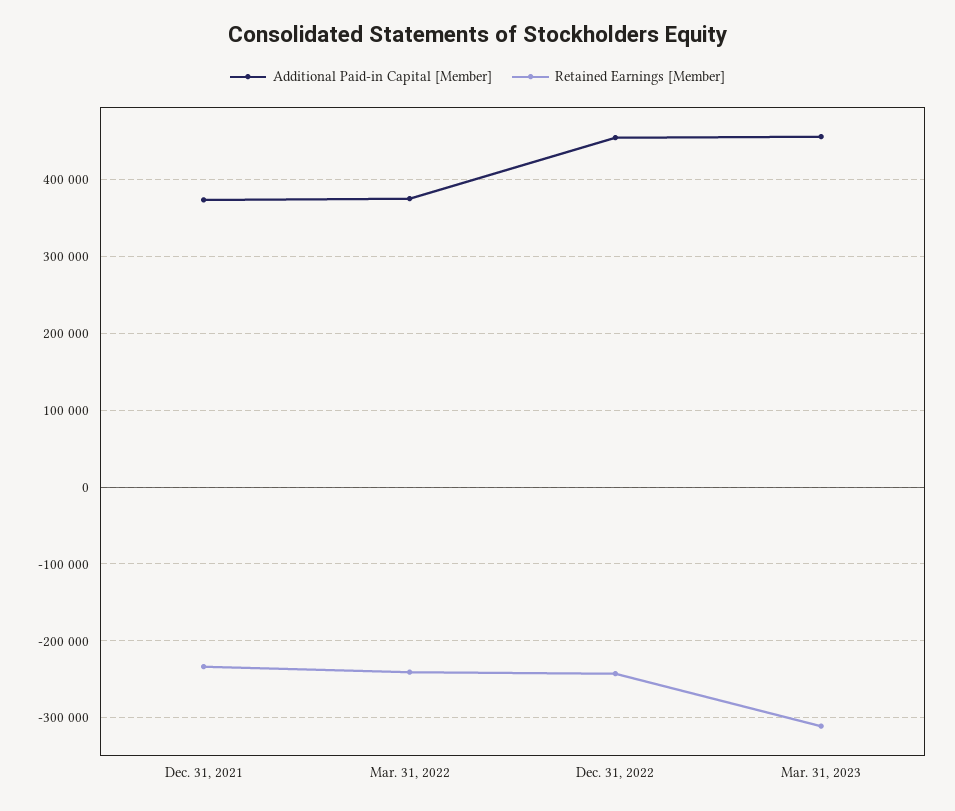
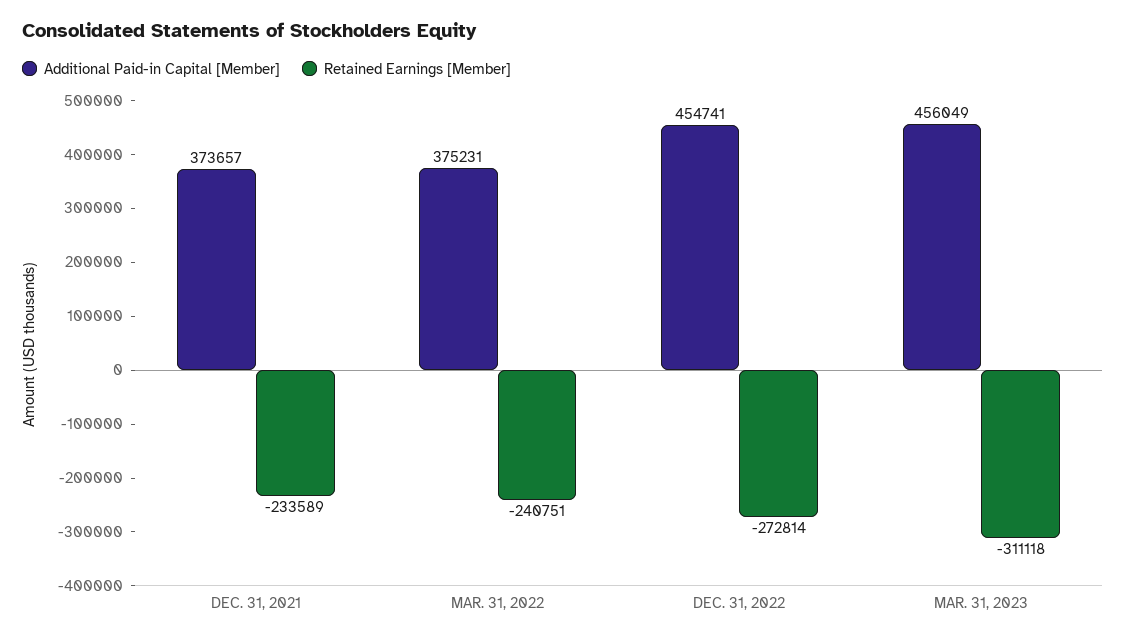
Retained Earnings [Member], Dec. 31, 2022: -240000 -> -272814

